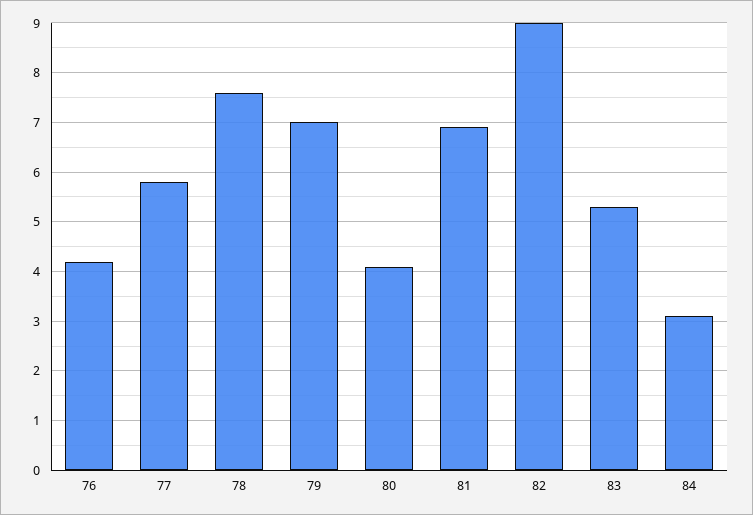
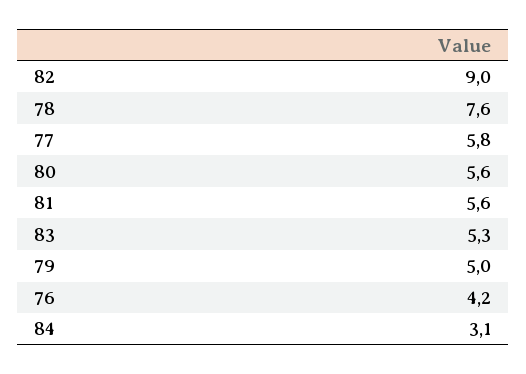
79: 7 -> 5
80: 4 -> 5.6
81: 7 -> 5.6

